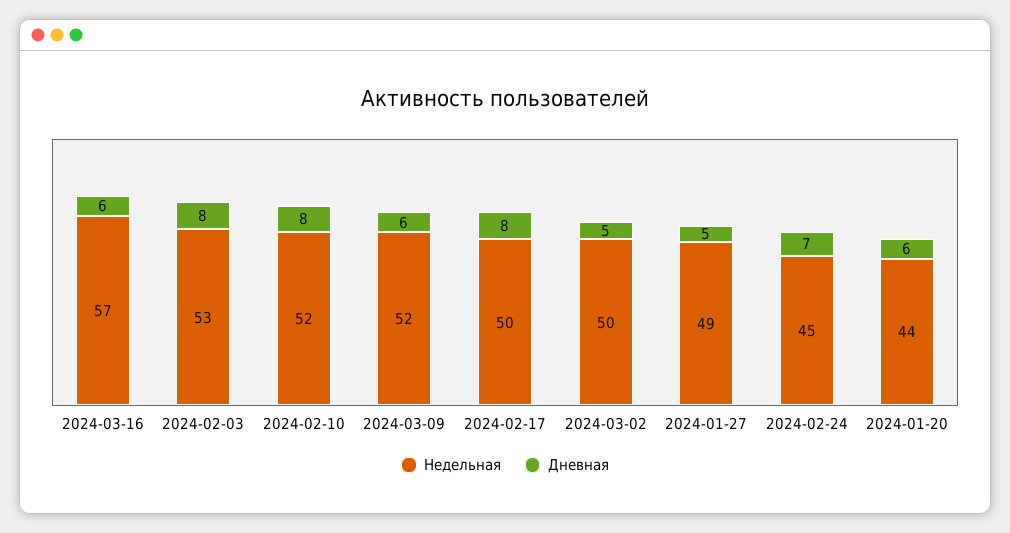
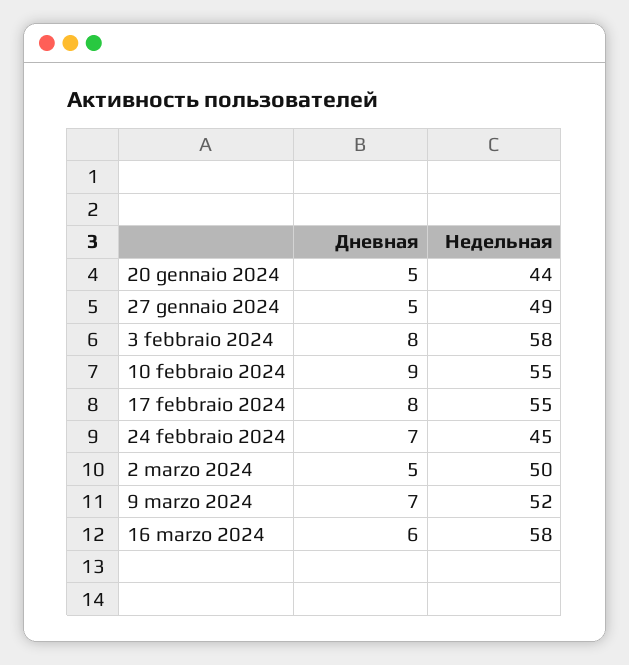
Недельная, 2024-03-16: 57 -> 58
Недельная, 2024-02-03: 53 -> 58
Недельная, 2024-02-10: 52 -> 55
Дневная, 2024-02-10: 8 -> 9
Дневная, 2024-03-09: 6 -> 7
Недельная, 2024-02-17: 50 -> 55
Дневная, 2024-01-20: 6 -> 5

